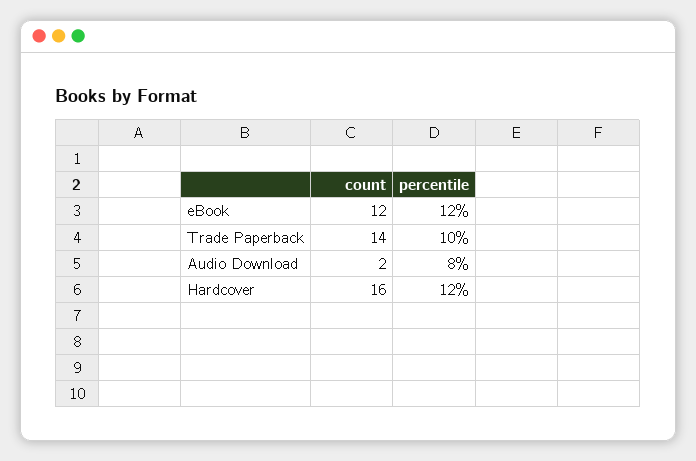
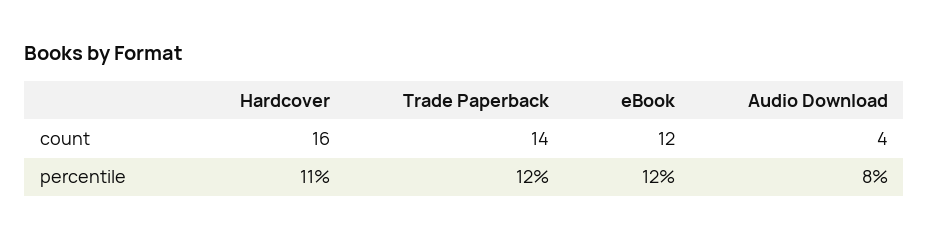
percentile, Trade Paperback: 10 -> 12
count, Audio Download: 2 -> 4
percentile, Hardcover: 12 -> 11

